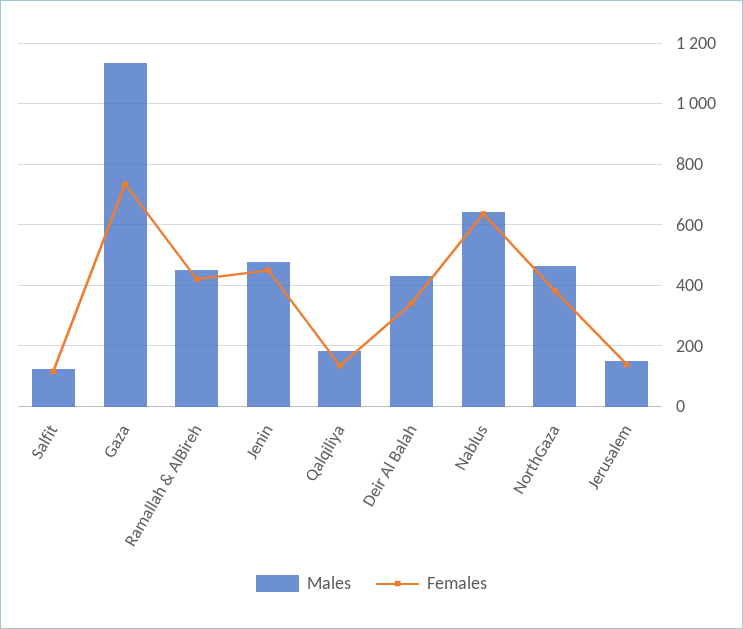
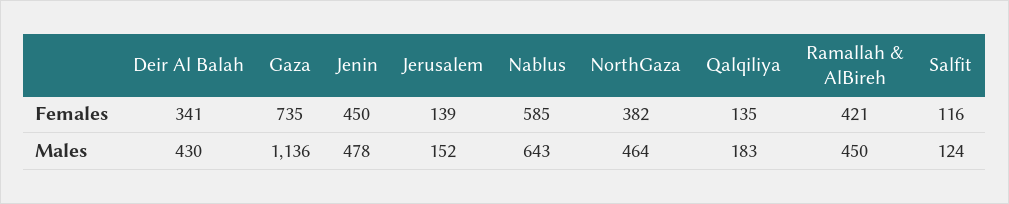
Females, Nablus: 640 -> 585

